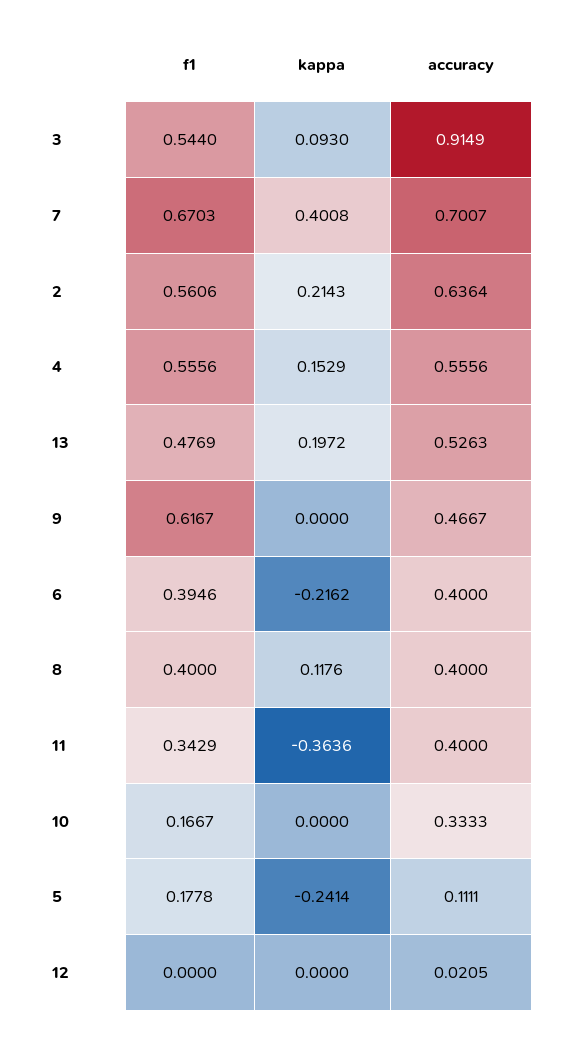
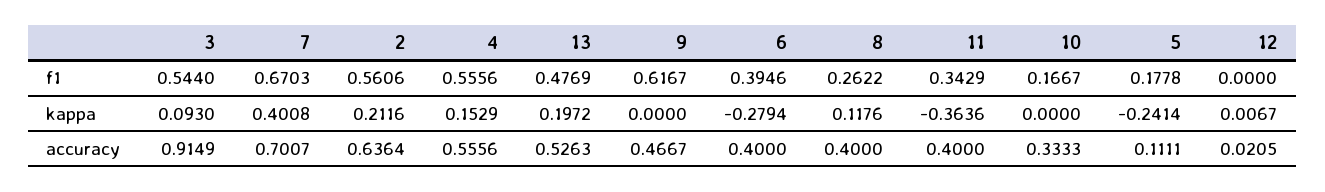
kappa, 2: 0.2143 -> 0.2116
kappa, 6: -0.2162 -> -0.2794
f1, 8: 0.4 -> 0.2622
kappa, 12: 0 -> 0.0067

